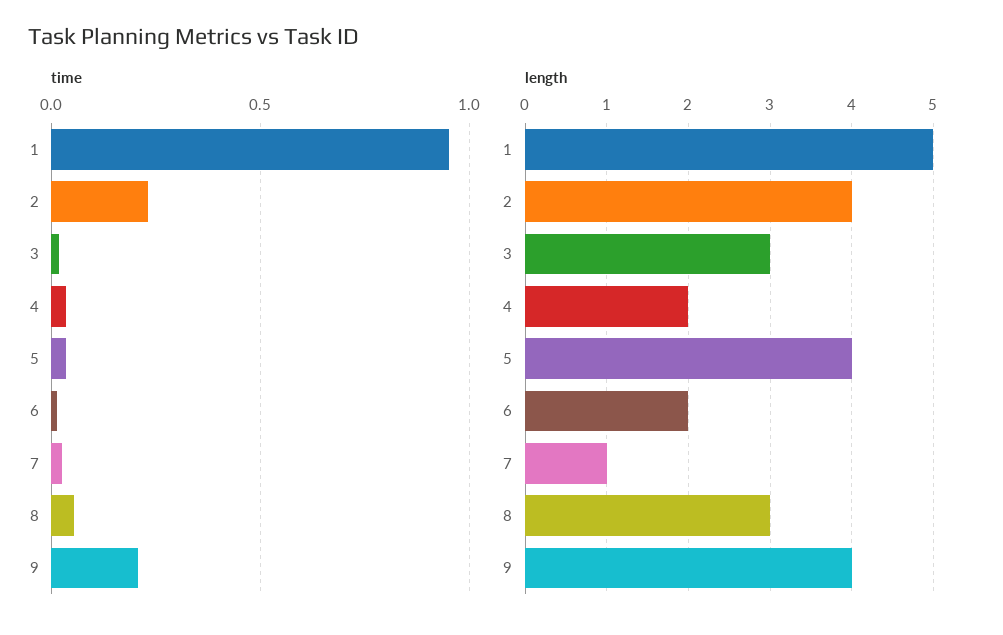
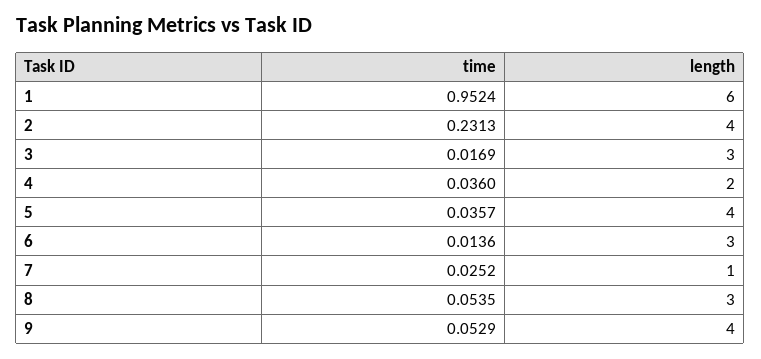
time, 9: 0.2 -> 0.0529
length, 1: 5 -> 6
length, 6: 2 -> 3

